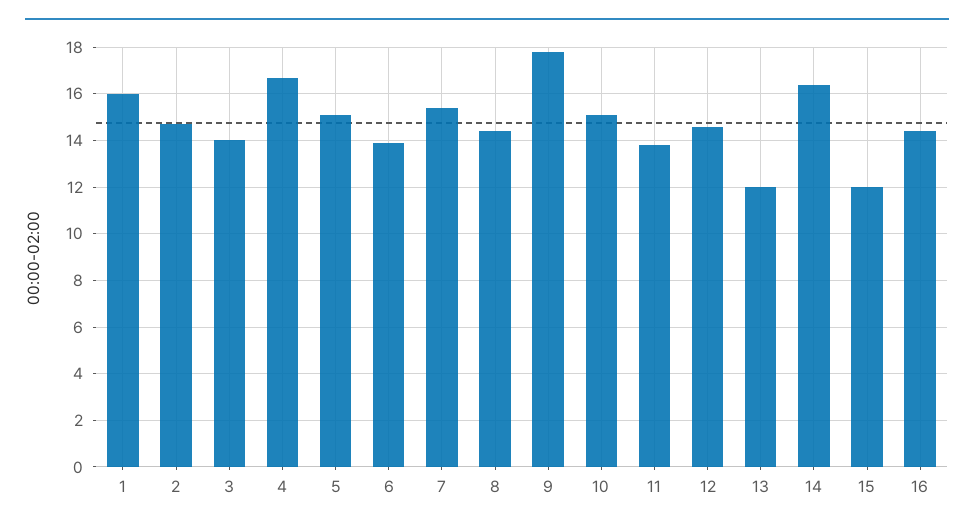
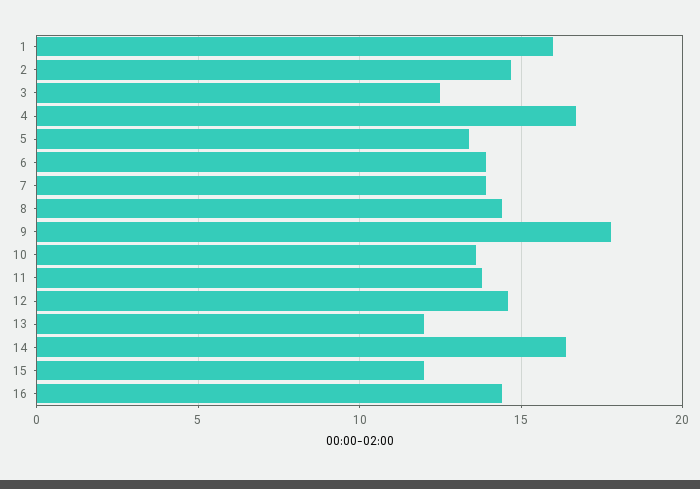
3: 14 -> 12.5
5: 15 -> 13.5
7: 15.5 -> 14
10: 15 -> 13.5

